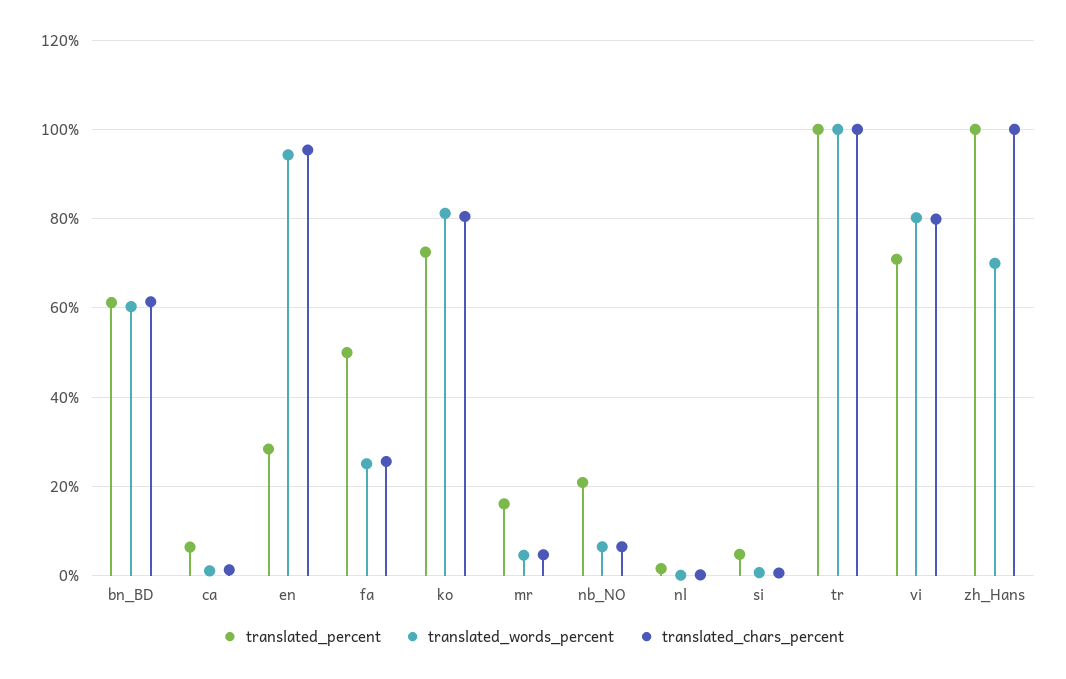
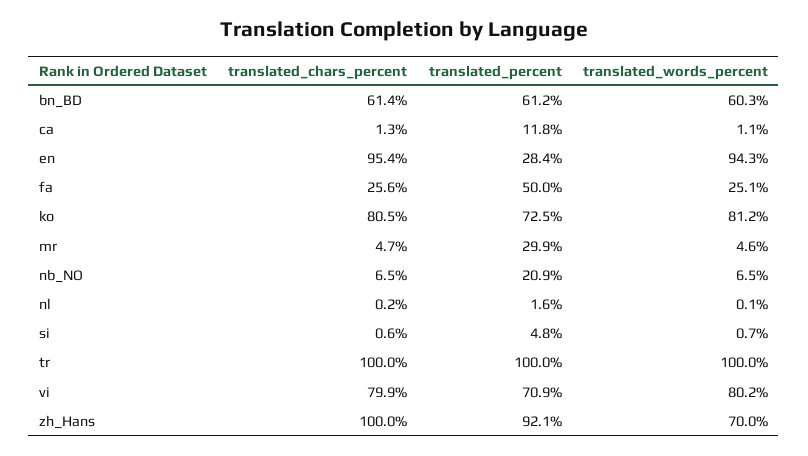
translated_percent, ca: 6 -> 11.8
translated_percent, mr: 16 -> 29.9
translated_percent, zh_Hans: 100 -> 92.1

